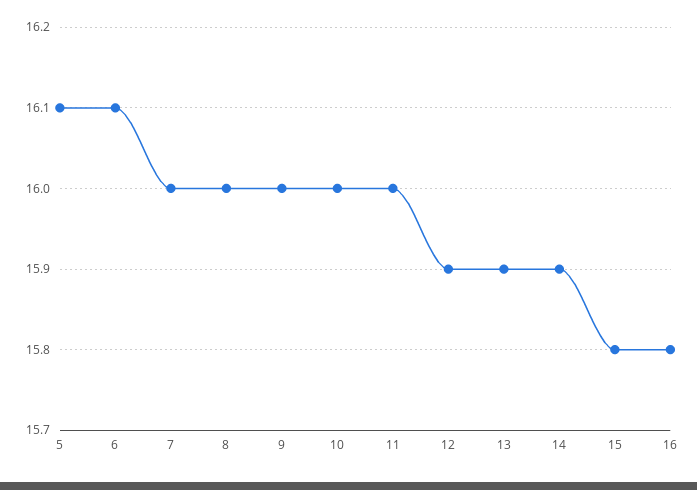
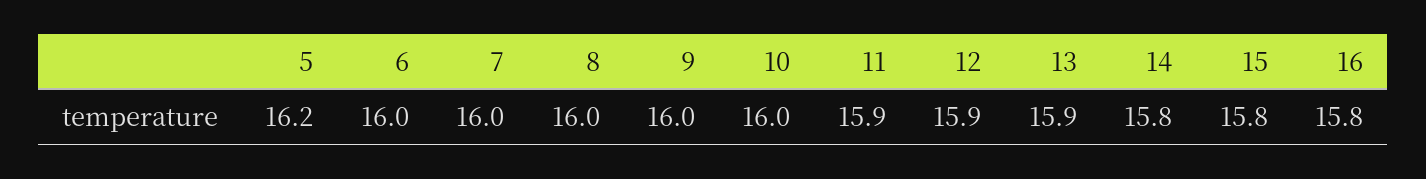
5: 16.1 -> 16.2
6: 16.1 -> 16
11: 16 -> 15.9
14: 15.9 -> 15.8

